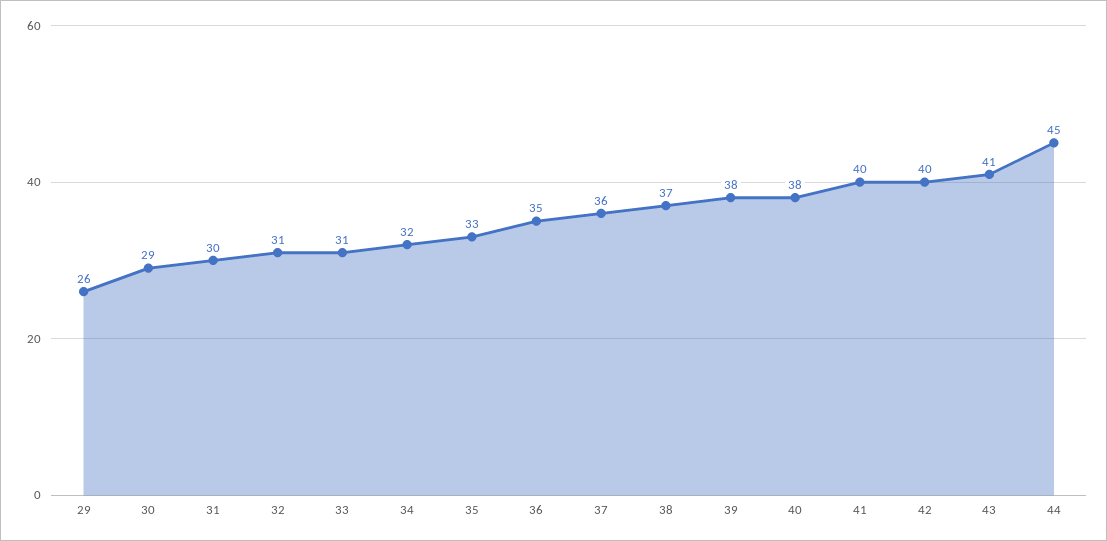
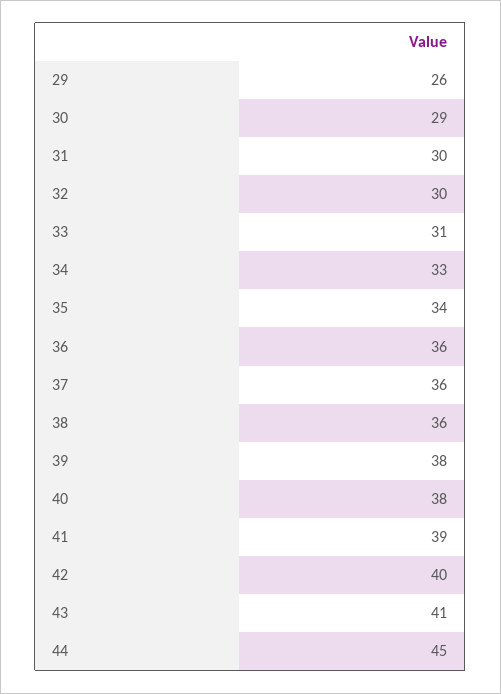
32: 31 -> 30
34: 32 -> 33
35: 33 -> 34
36: 35 -> 36
38: 37 -> 36
41: 40 -> 39

